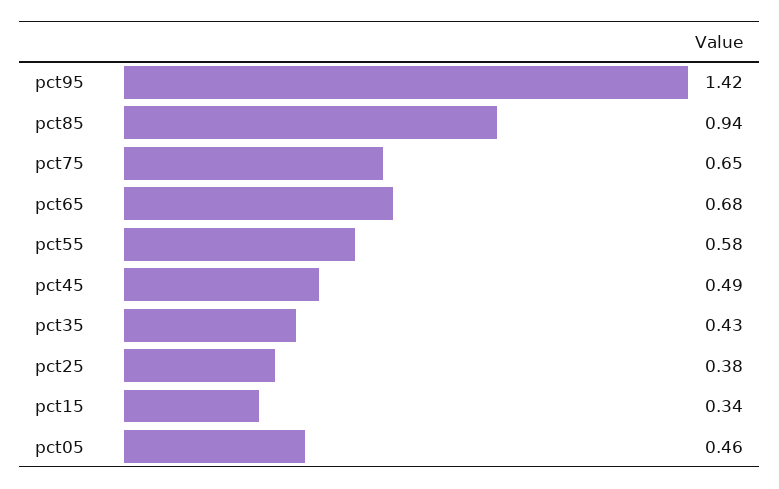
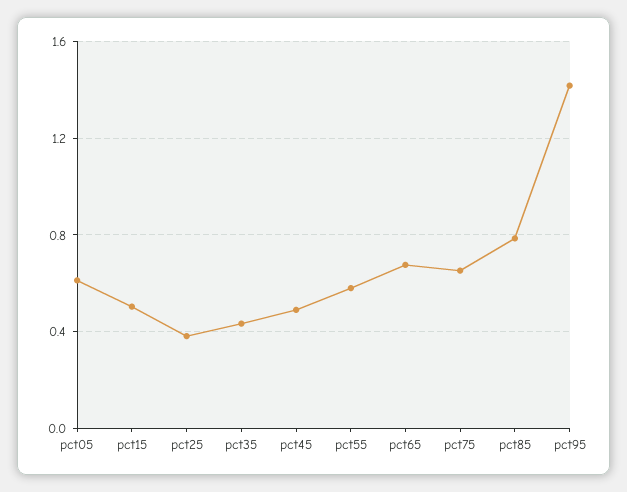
pct85: 0.94 -> 0.8
pct15: 0.34 -> 0.5
pct05: 0.46 -> 0.6

